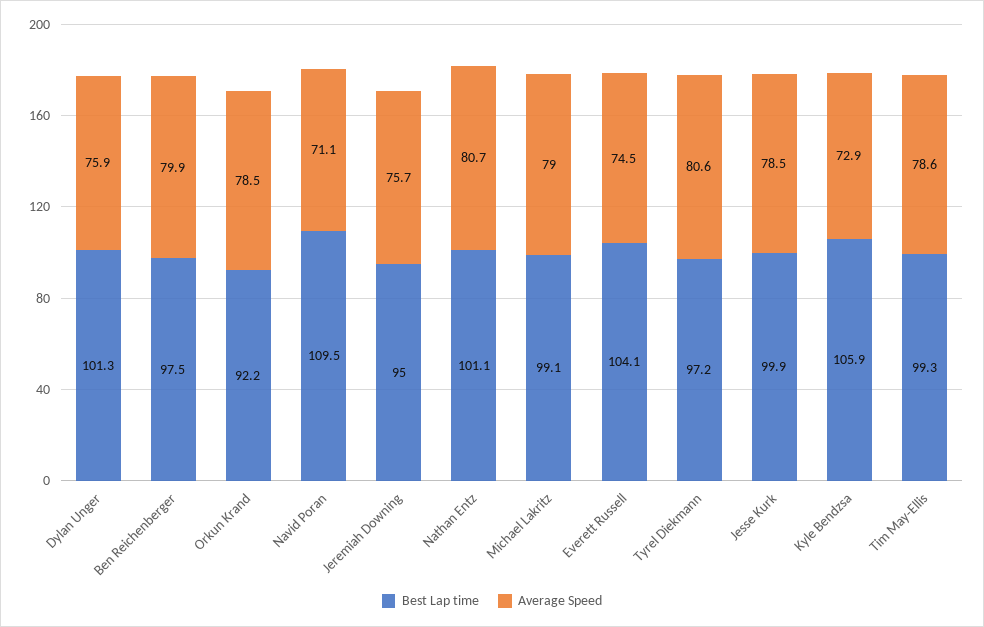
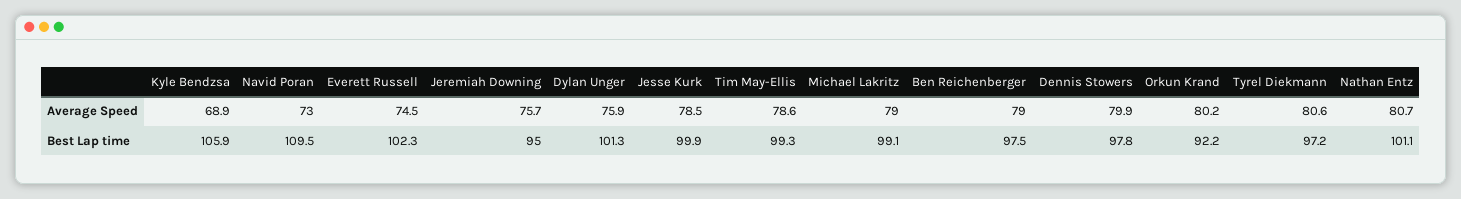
Average Speed, Ben Reichenberger: 79.9 -> 79
Average Speed, Orkun Krand: 78.5 -> 80.2
Average Speed, Navid Poran: 71.1 -> 73
Best Lap time, Everett Russell: 104.1 -> 102.3
Average Speed, Kyle Bendzsa: 72.9 -> 68.9
Average Speed, Dennis Stowers: none -> 79.9
Best Lap time, Dennis Stowers: none -> 97.8

